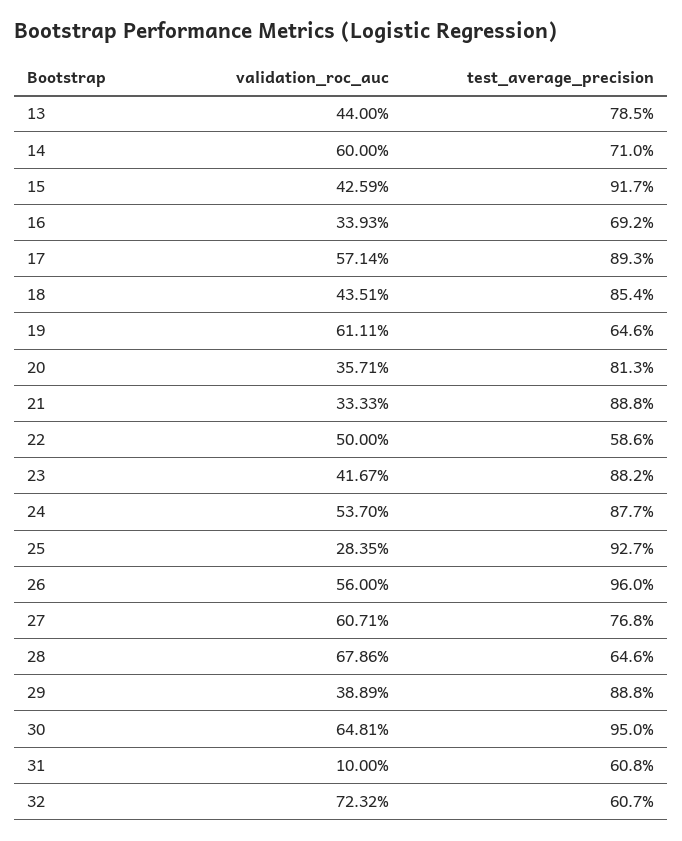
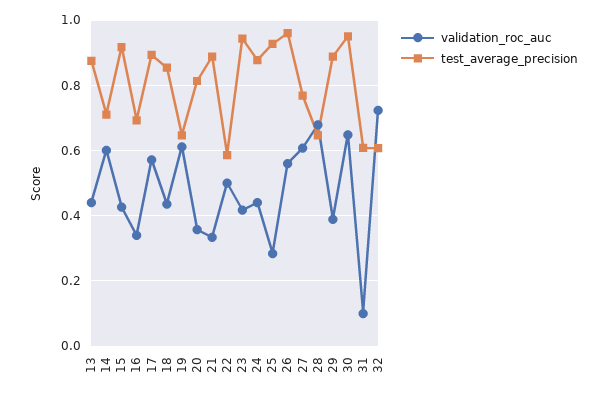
test_average_precision, 13: 0.785 -> 0.88
test_average_precision, 23: 0.882 -> 0.94
validation_roc_auc, 24: 0.537 -> 0.44

